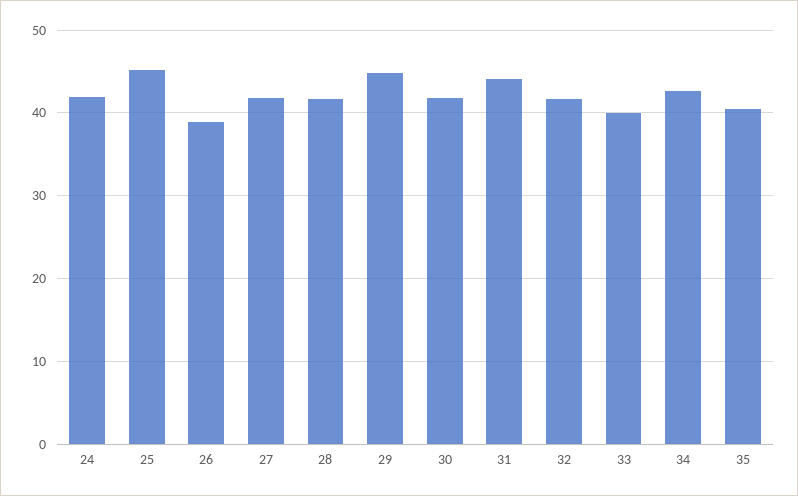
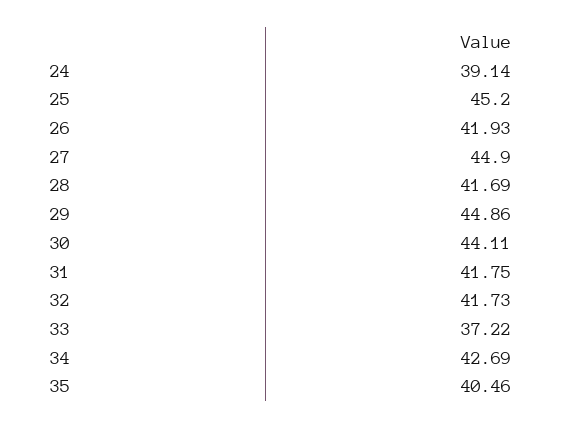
24: 42 -> 39.14
26: 39 -> 41.93
27: 42 -> 44.9
30: 42 -> 44.11
31: 44 -> 41.75
33: 40 -> 37.22

